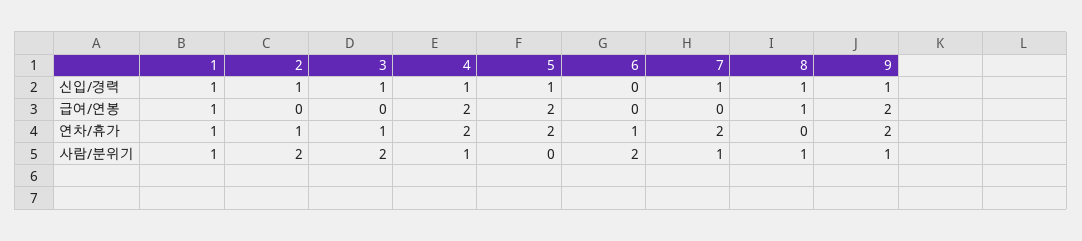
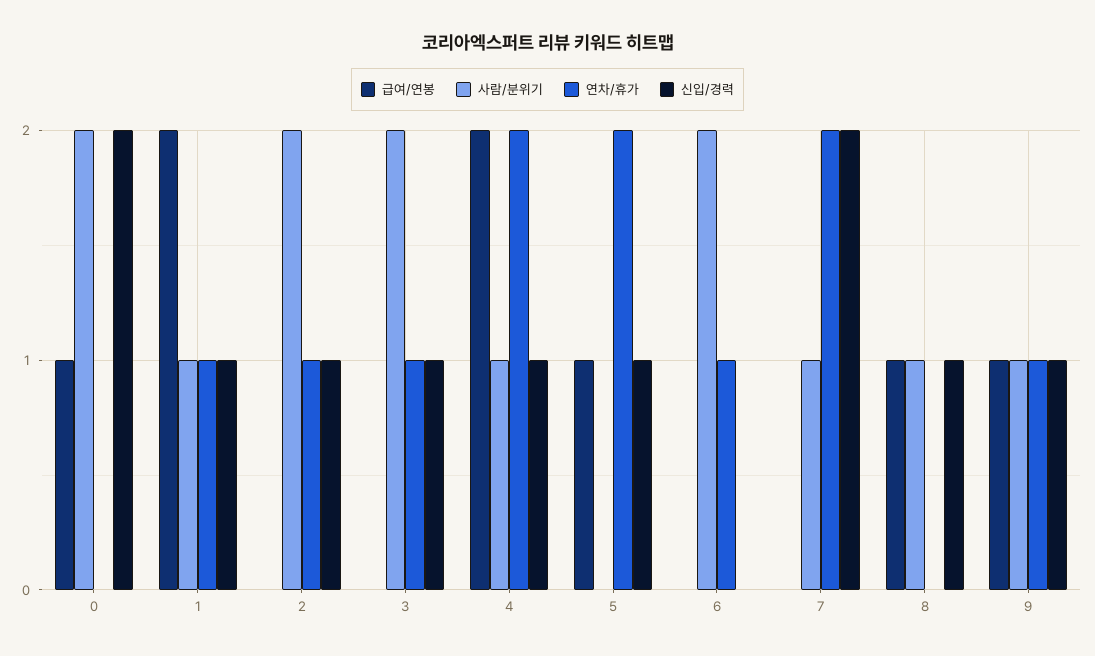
신입/경력, 7: 1 -> 2
급여/연봉, 1: 1 -> 2
급여/연봉, 5: 2 -> 1
급여/연봉, 9: 2 -> 1
연차/휴가, 9: 2 -> 1
급여/연봉, 0: none -> 1
사람/분위기, 0: none -> 2
연차/휴가, 0: none -> 0
신입/경력, 0: none -> 2

